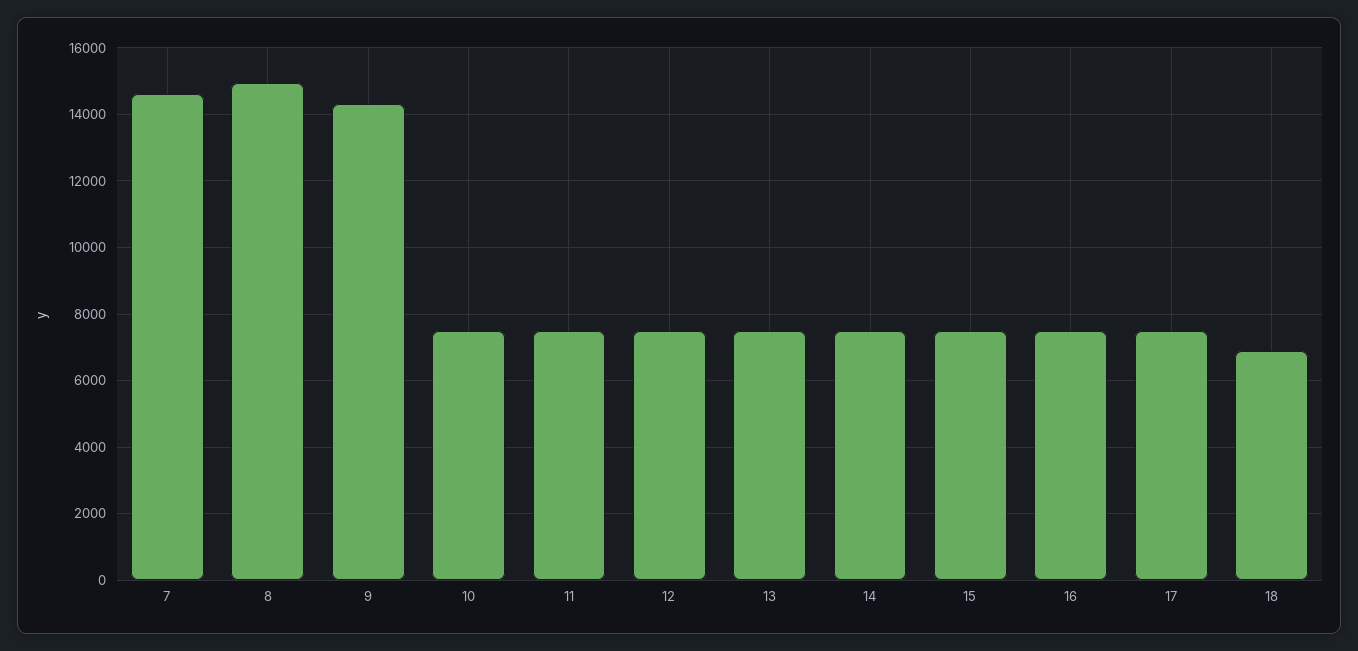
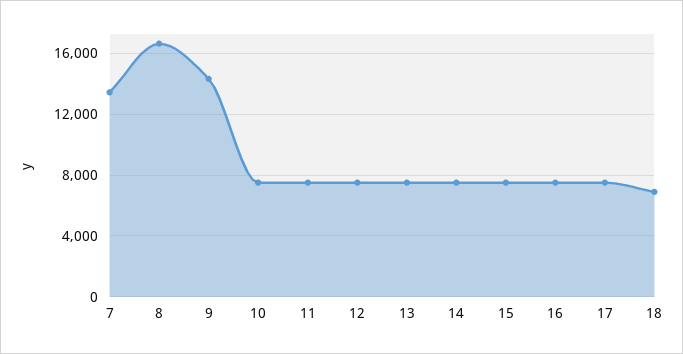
7: 14600 -> 13500
8: 15000 -> 16500

